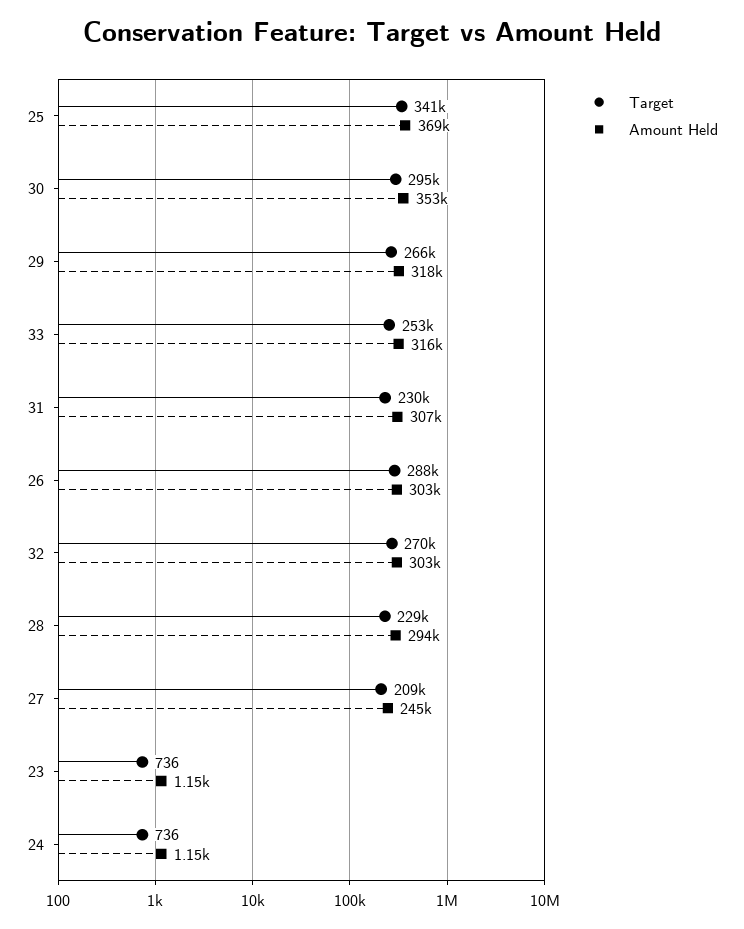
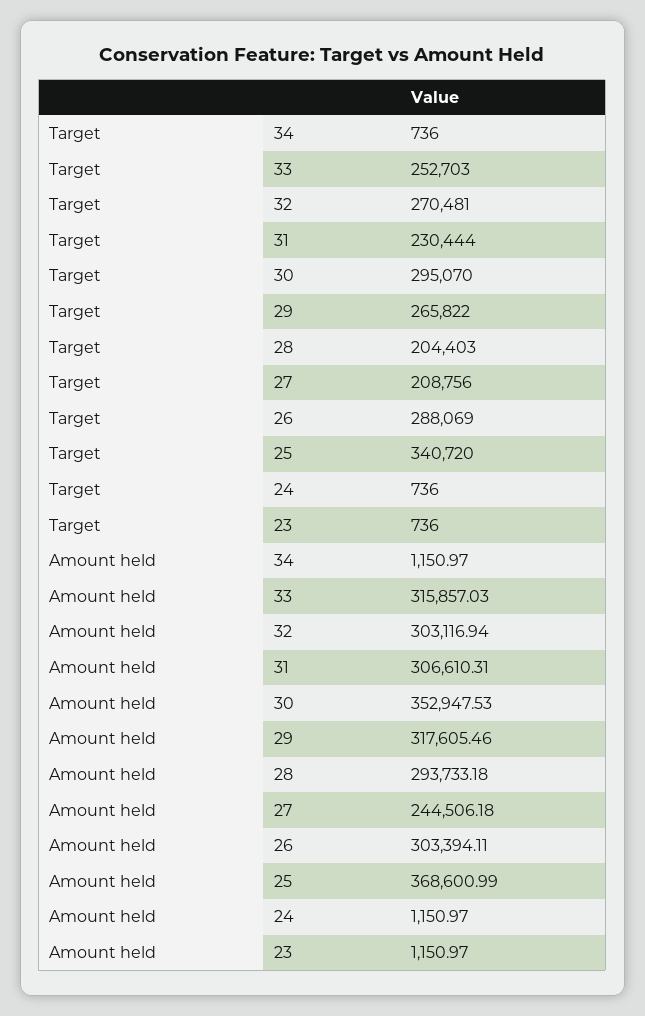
Target, 28: 229000 -> 204403
Target, 34: none -> 736
Amount Held, 34: none -> 1150.97

